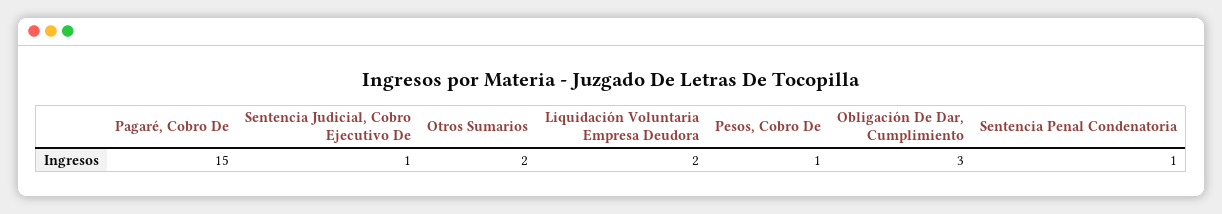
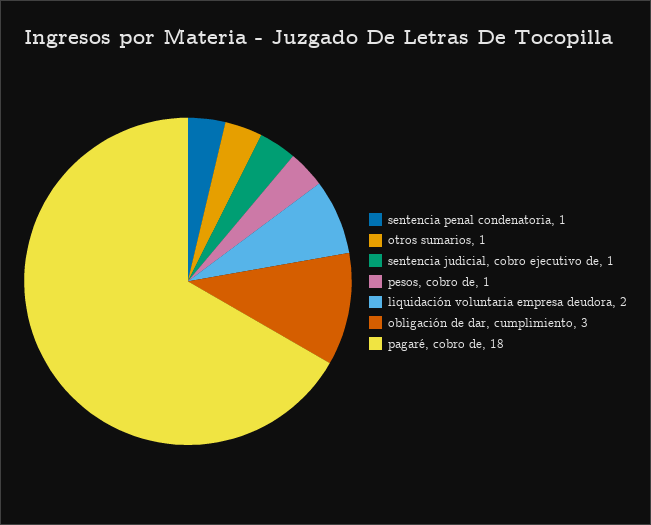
Pagaré, Cobro De: 15 -> 18
Otros Sumarios: 2 -> 1

